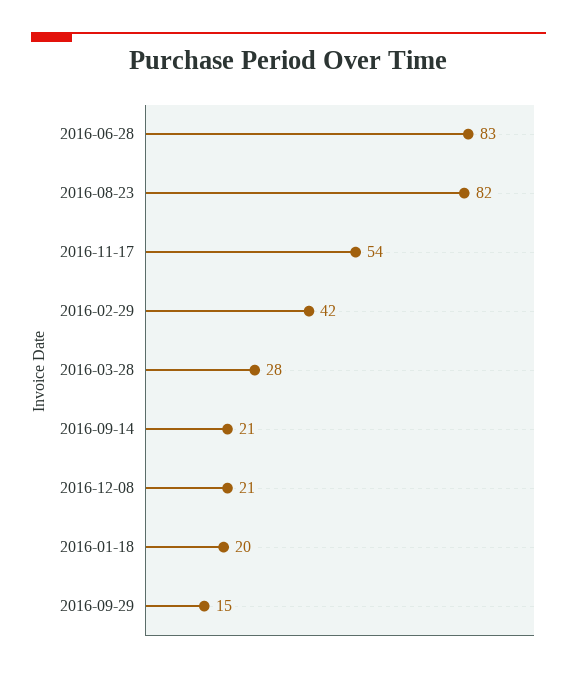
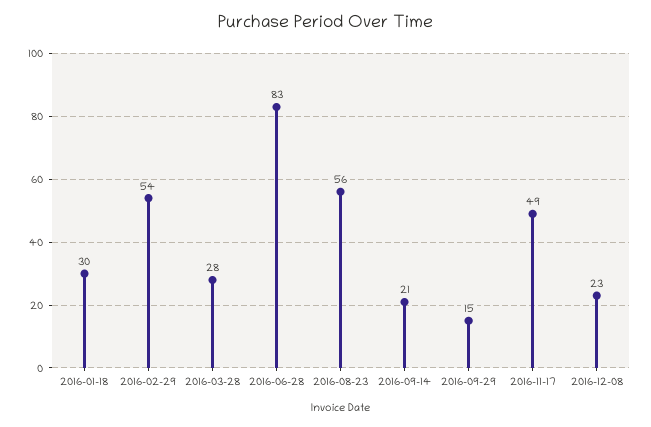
2016-08-23: 82 -> 56
2016-11-17: 54 -> 49
2016-02-29: 42 -> 54
2016-12-08: 21 -> 23
2016-01-18: 20 -> 30

